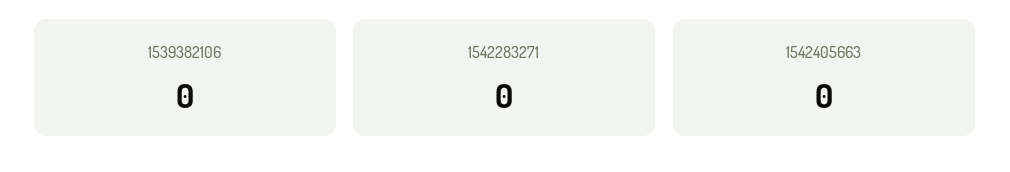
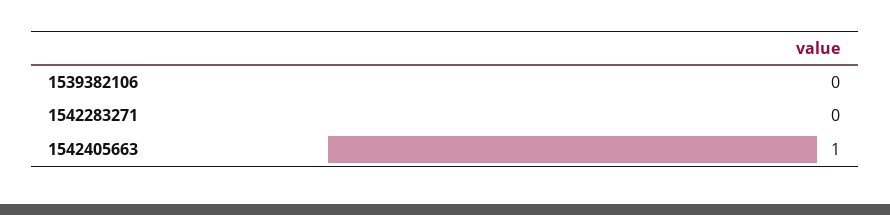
1542405663: 0 -> 1

